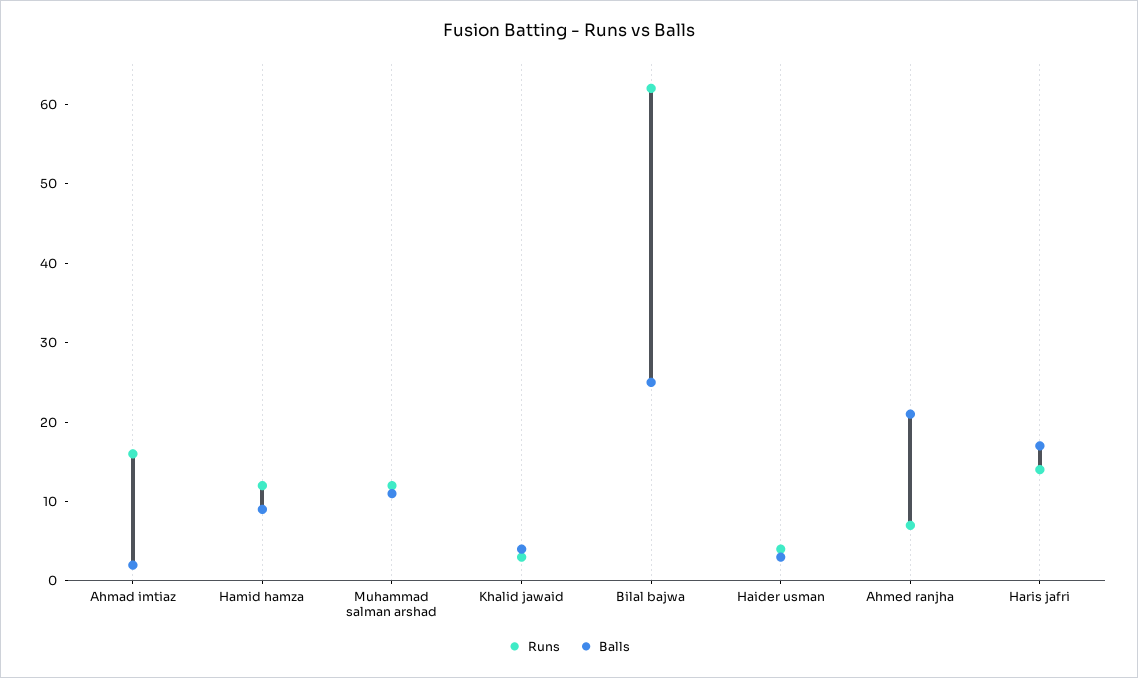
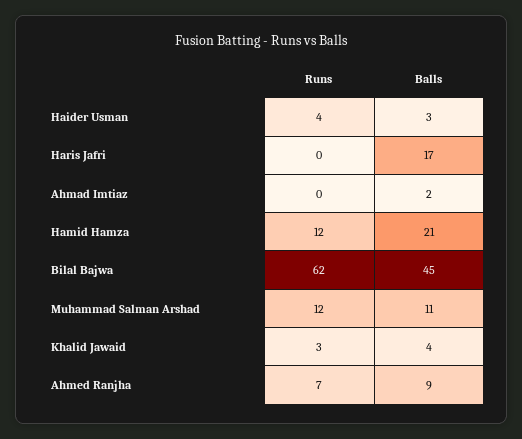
Runs, Ahmad imtiaz: 15 -> 0
Balls, Hamid hamza: 10 -> 21
Balls, Bilal bajwa: 25 -> 45
Balls, Ahmed ranjha: 20 -> 9
Runs, Haris jafri: 15 -> 0

